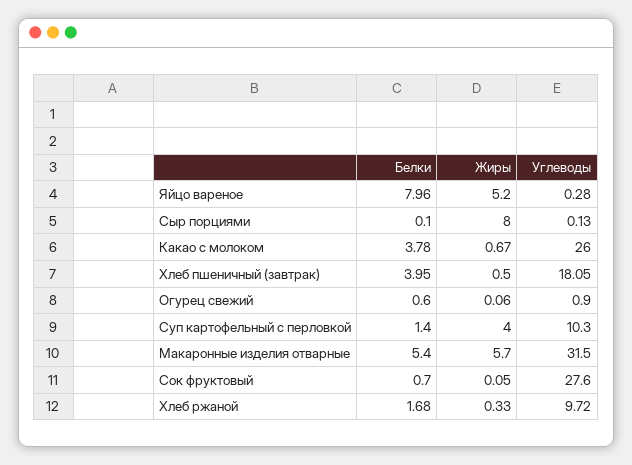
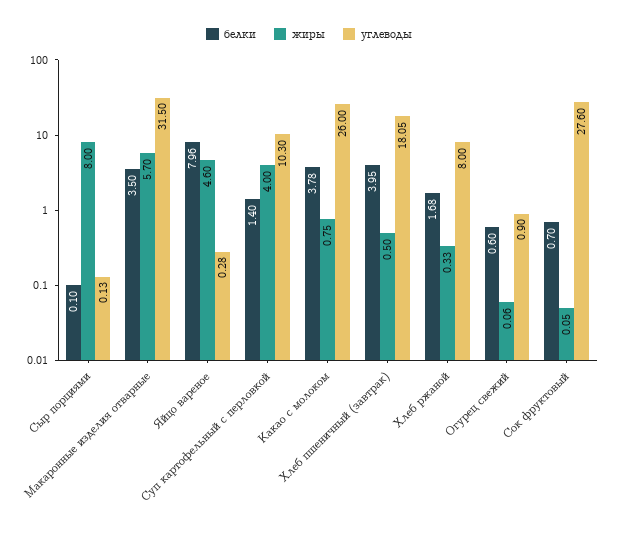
Жиры, Яйцо вареное: 5.2 -> 4.6
Жиры, Какао с молоком: 0.67 -> 0.75
Белки, Макаронные изделия отварные: 5.4 -> 3.5
Углеводы, Хлеб ржаной: 9.72 -> 8

